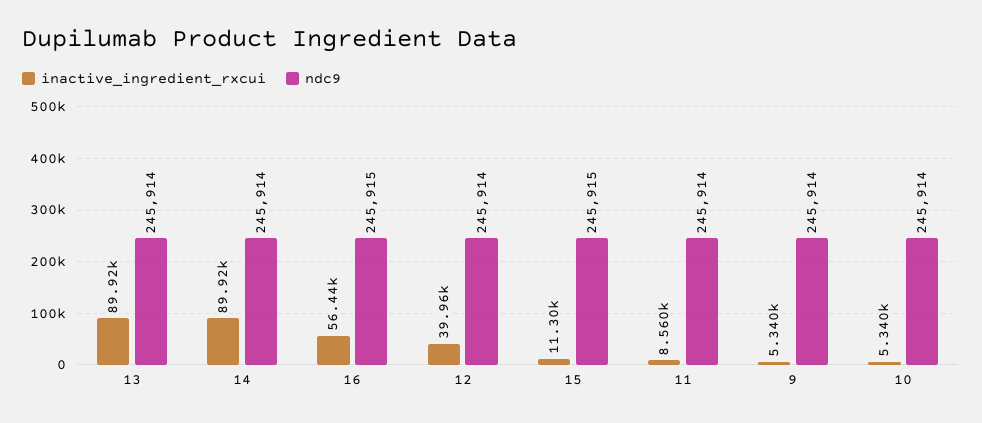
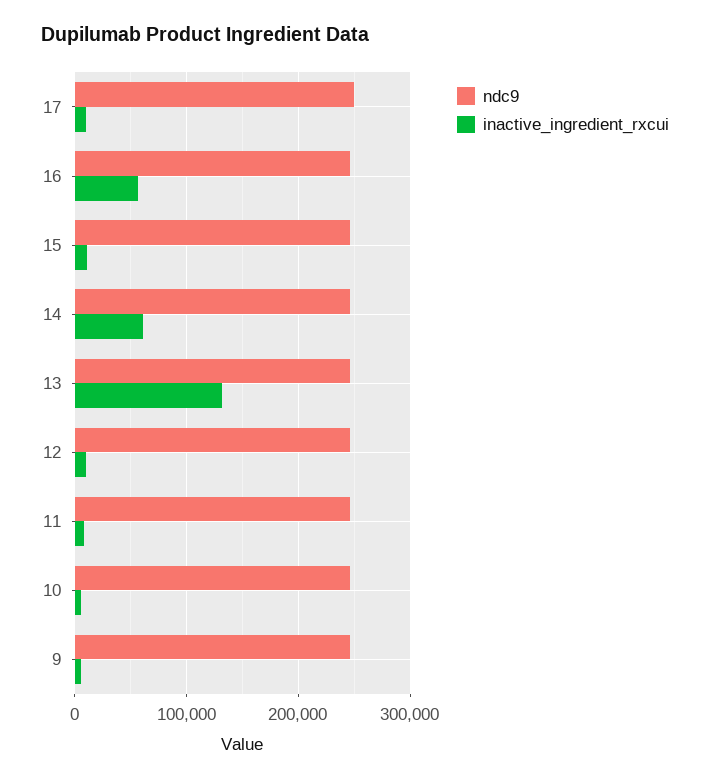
inactive_ingredient_rxcui, 13: 89920 -> 130000
inactive_ingredient_rxcui, 14: 89920 -> 60000
inactive_ingredient_rxcui, 12: 39960 -> 10000
ndc9, 17: none -> 250000
inactive_ingredient_rxcui, 17: none -> 10000

